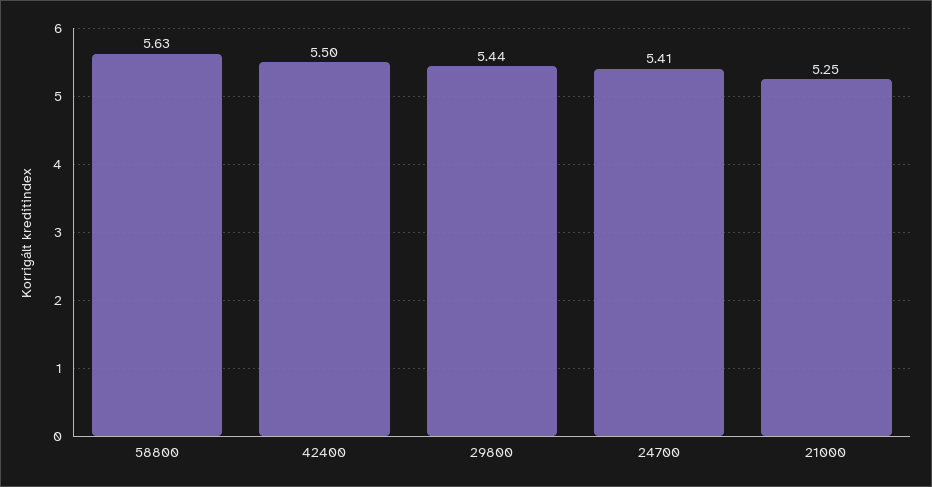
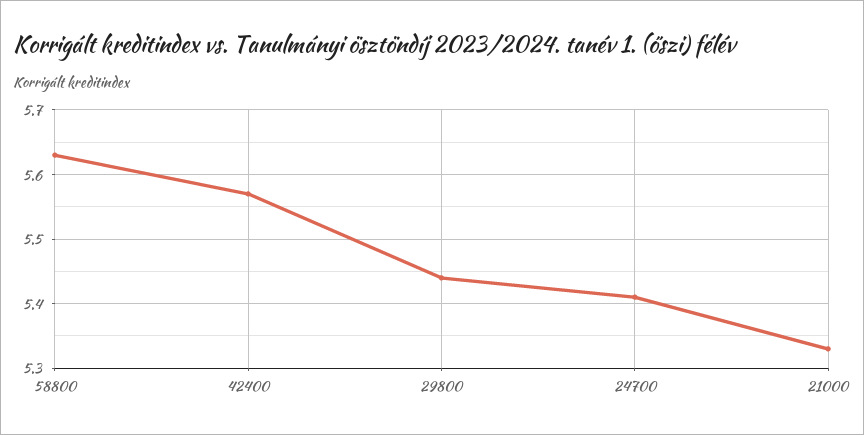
42400: 5.5 -> 5.57
21000: 5.25 -> 5.33

